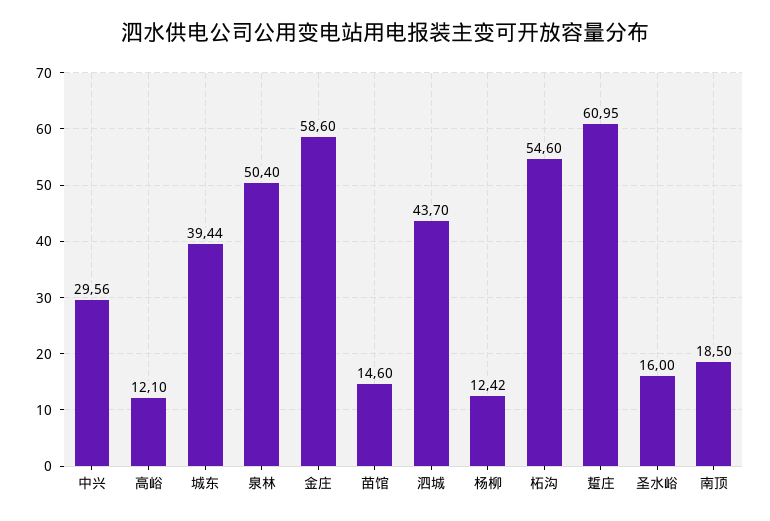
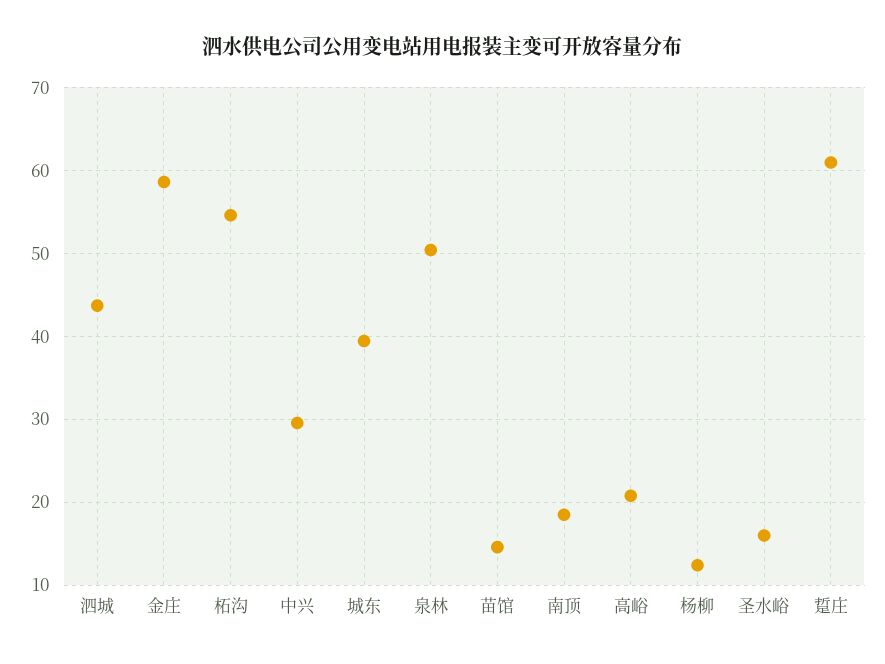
高峪: 12.1 -> 21

